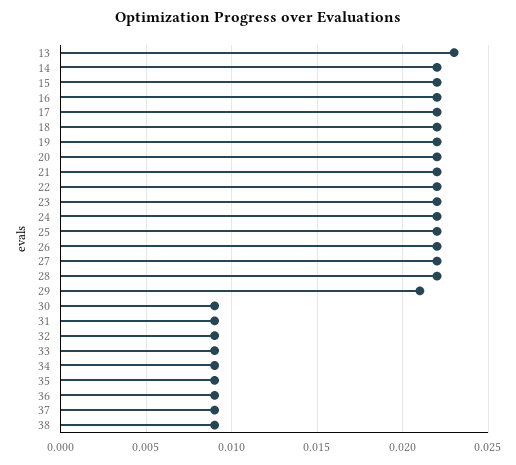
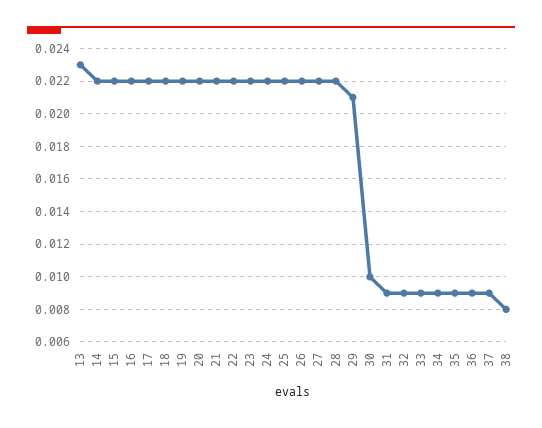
30: 0.009 -> 0.01
38: 0.009 -> 0.008

